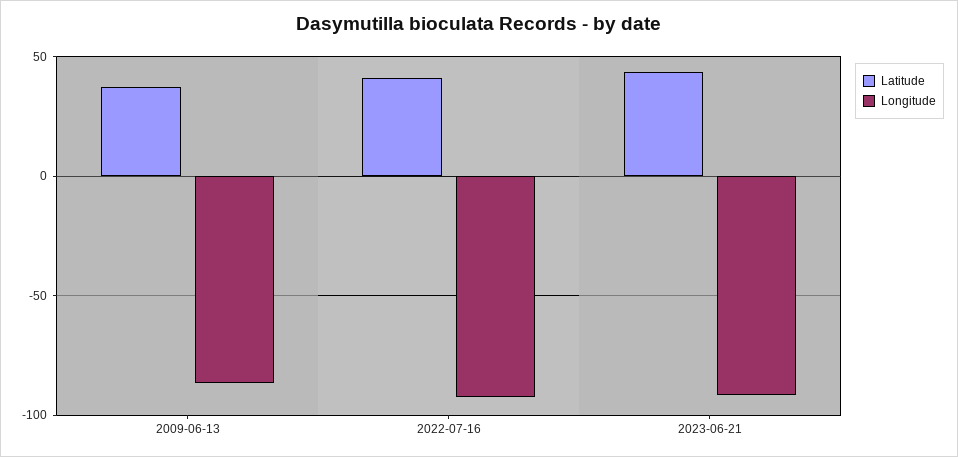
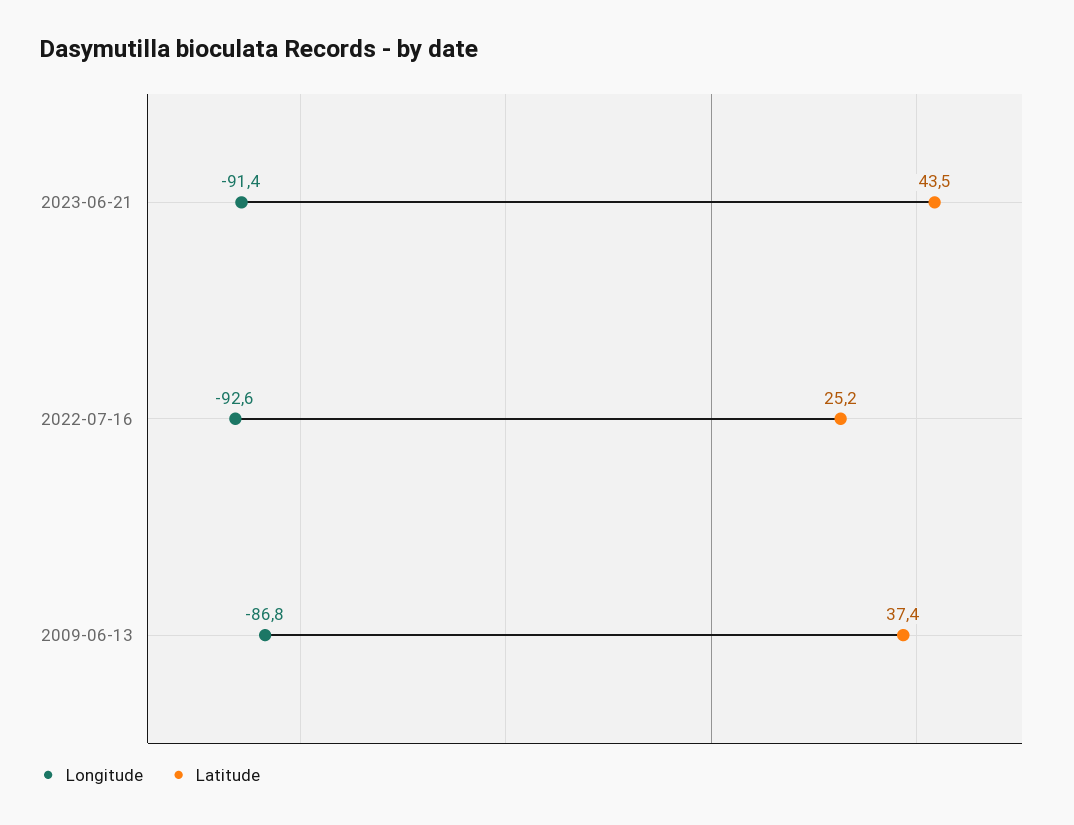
Latitude, 2022-07-16: 40 -> 25.2

